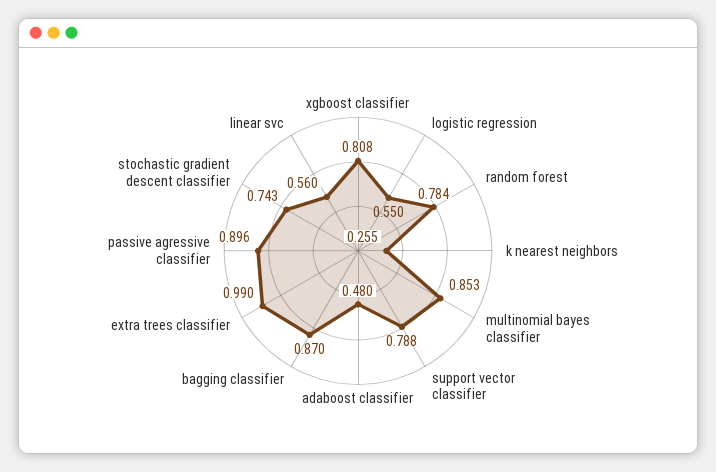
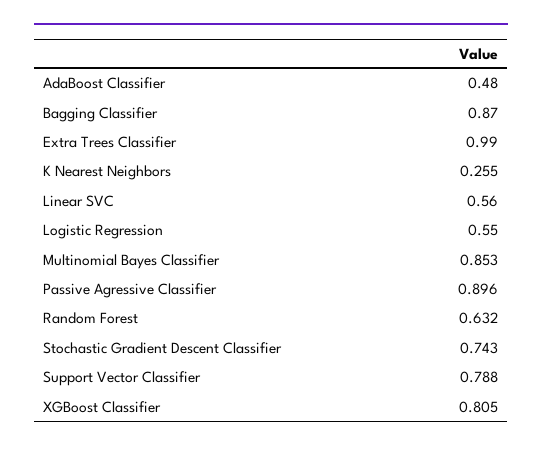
xgboost classifier: 0.808 -> 0.805
random forest: 0.784 -> 0.632

